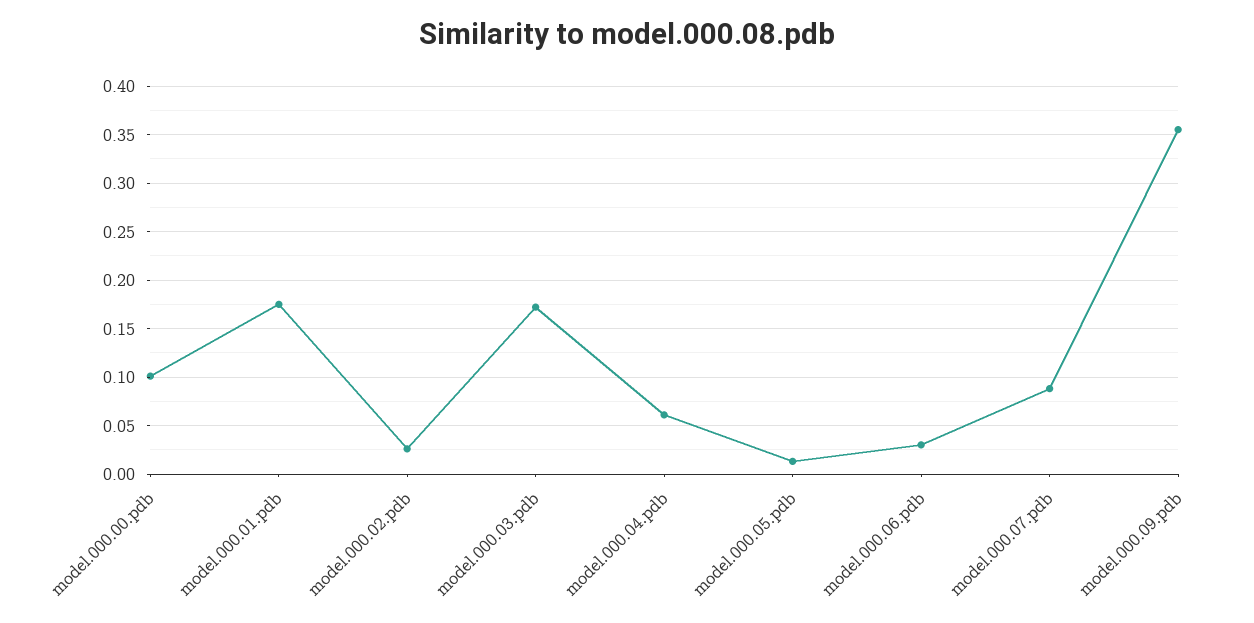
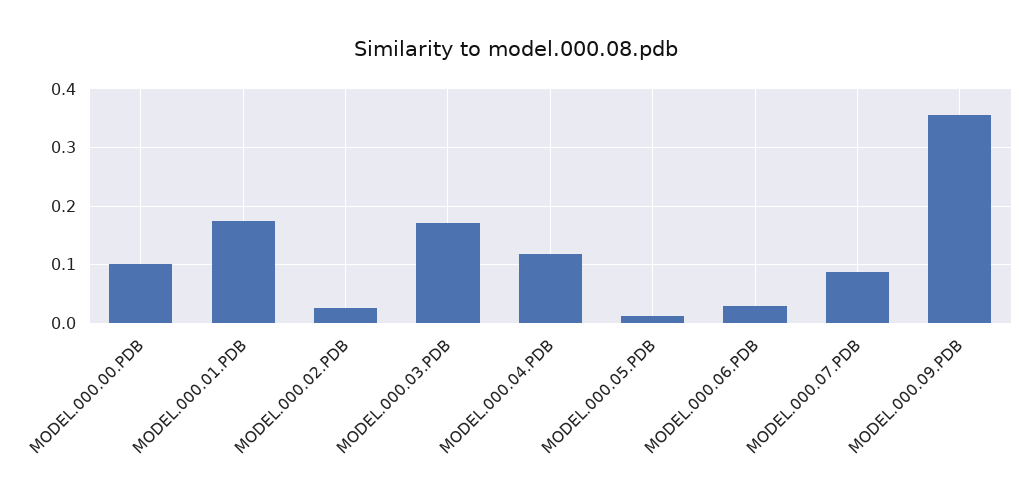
model.000.04.pdb: 0.06 -> 0.12

